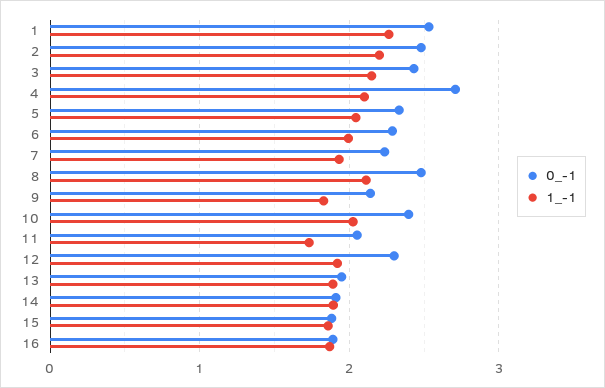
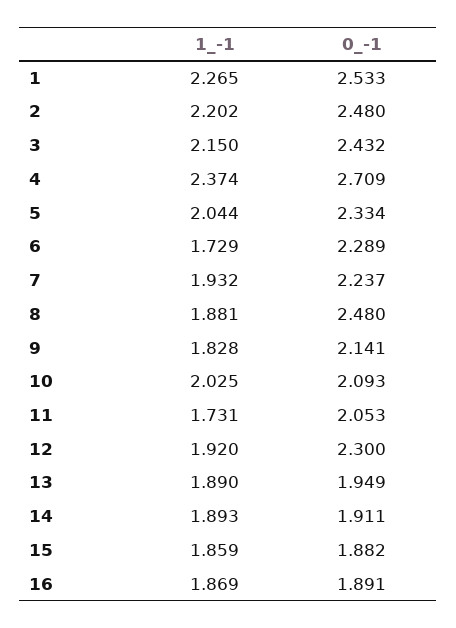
1_-1, 4: 2.1 -> 2.374
1_-1, 6: 2 -> 1.729
1_-1, 8: 2.1 -> 1.881
0_-1, 10: 2.4 -> 2.093

